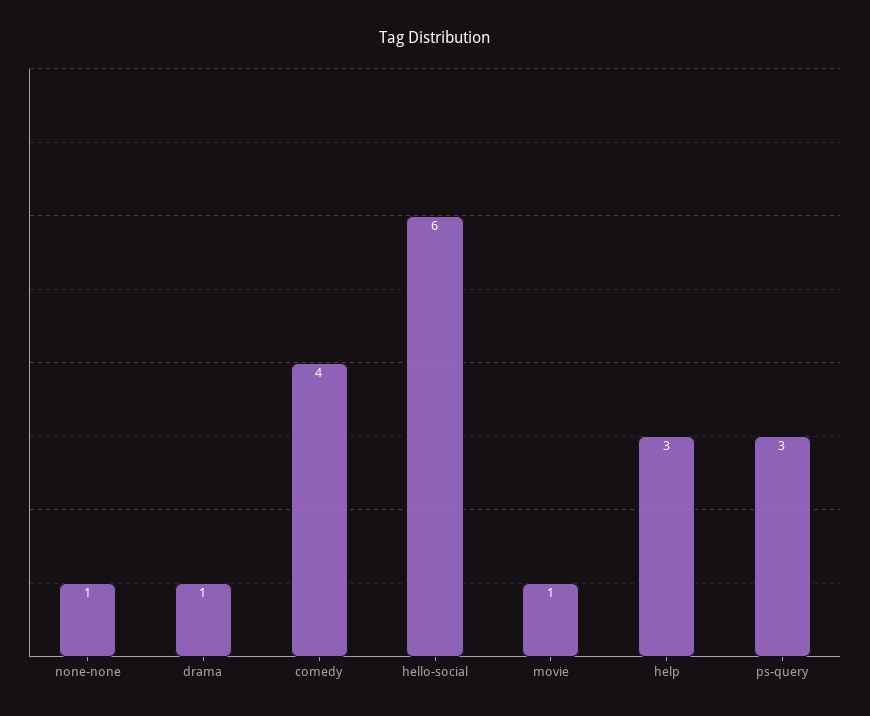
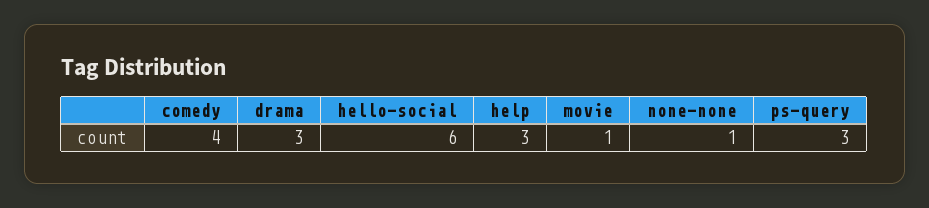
drama: 1 -> 3

